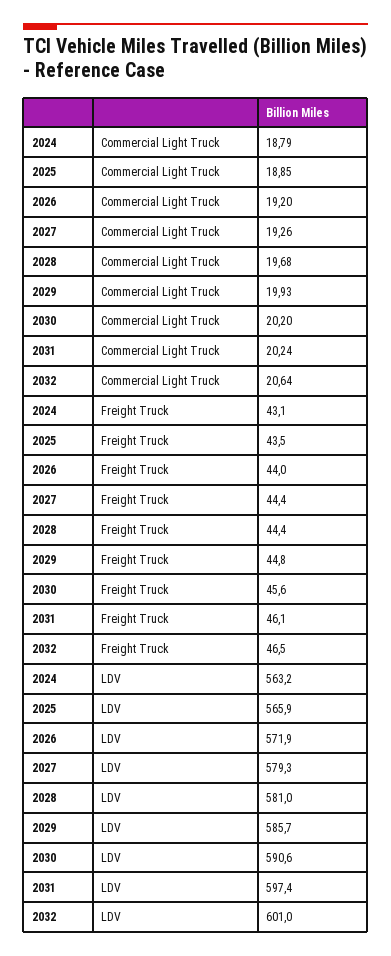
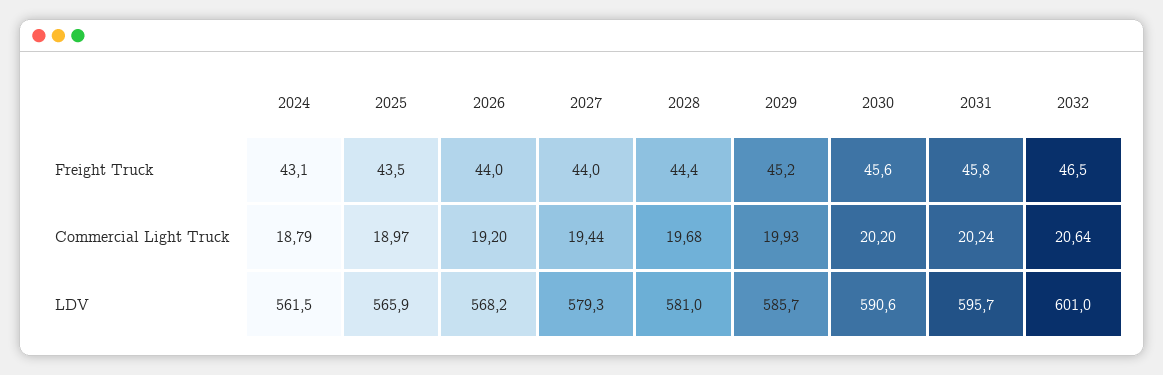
2025, Commercial Light Truck: 18.85 -> 18.97
2027, Commercial Light Truck: 19.26 -> 19.44
2027, Freight Truck: 44.4 -> 44
2029, Freight Truck: 44.8 -> 45.2
2031, Freight Truck: 46.1 -> 45.8
2024, LDV: 563.2 -> 561.5
2026, LDV: 571.9 -> 568.2
2031, LDV: 597.4 -> 595.7

